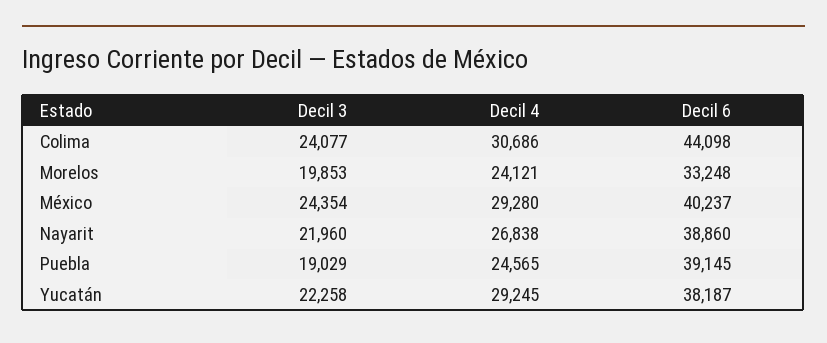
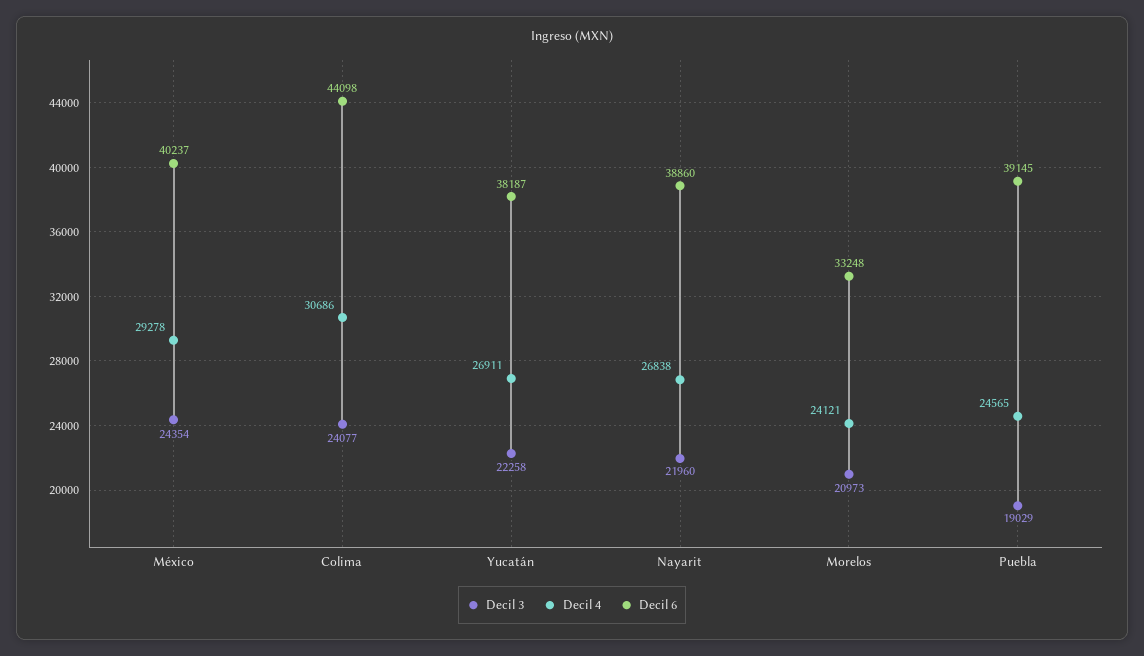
Decil 3, Morelos: 19853 -> 20973
Decil 4, México: 29280 -> 29278
Decil 4, Yucatán: 29245 -> 26911

